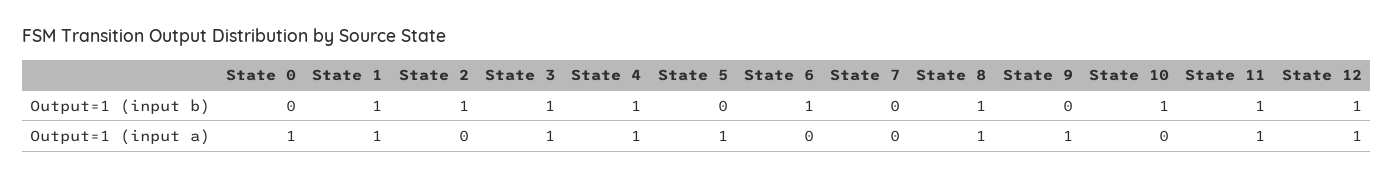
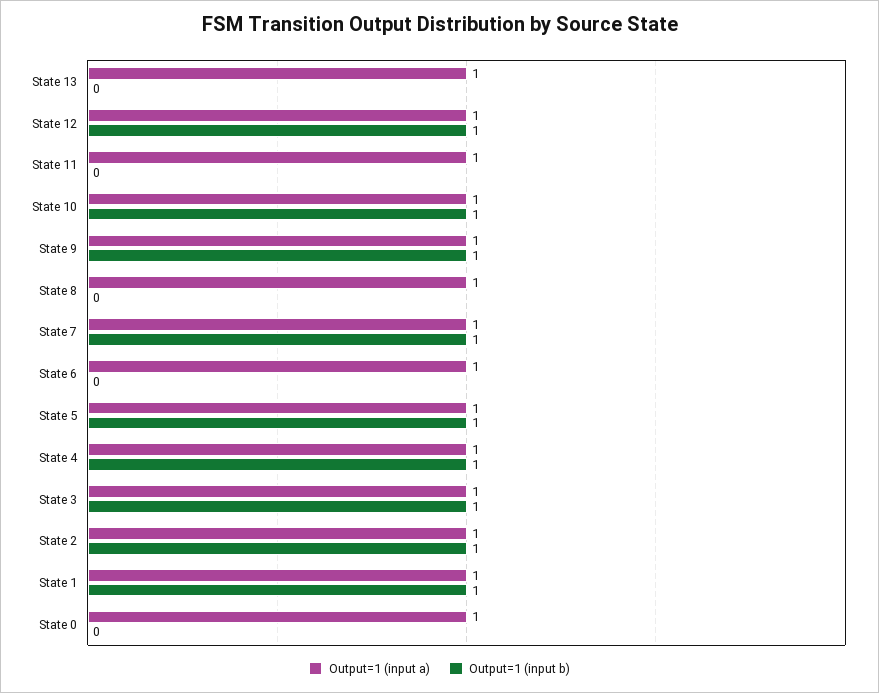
Output=1 (input b), State 5: 0 -> 1
Output=1 (input b), State 6: 1 -> 0
Output=1 (input b), State 7: 0 -> 1
Output=1 (input b), State 8: 1 -> 0
Output=1 (input b), State 9: 0 -> 1
Output=1 (input b), State 11: 1 -> 0
Output=1 (input a), State 2: 0 -> 1
Output=1 (input a), State 6: 0 -> 1
Output=1 (input a), State 7: 0 -> 1
Output=1 (input a), State 10: 0 -> 1
Output=1 (input a), State 13: none -> 1
Output=1 (input b), State 13: none -> 0

